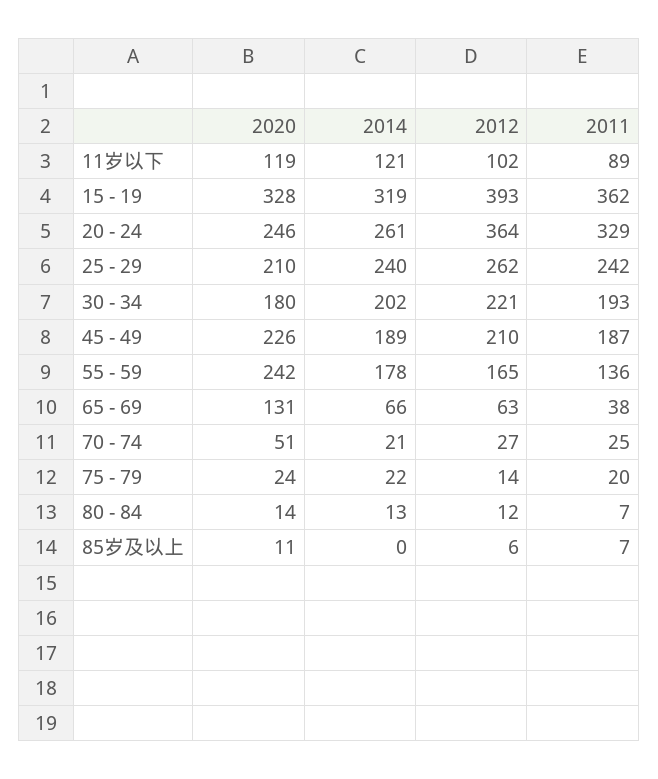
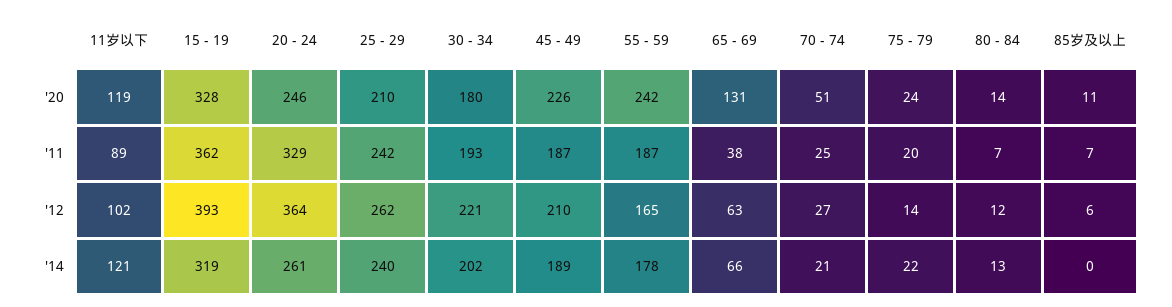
2011, 55 - 59: 136 -> 187

